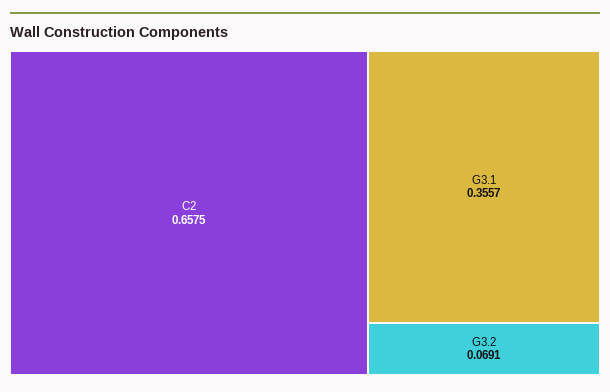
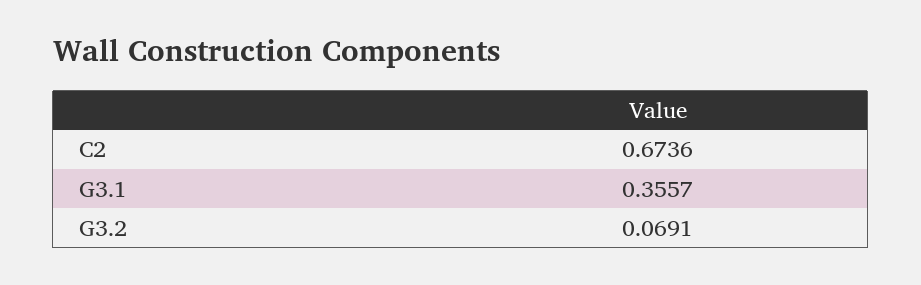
C2: 0.6575 -> 0.6736

